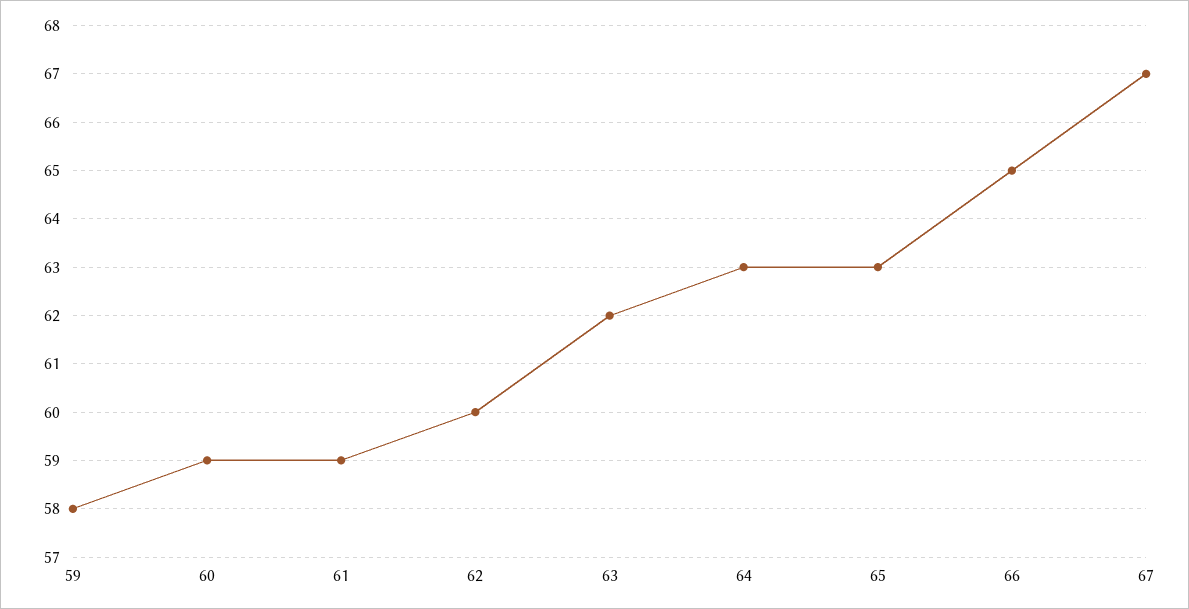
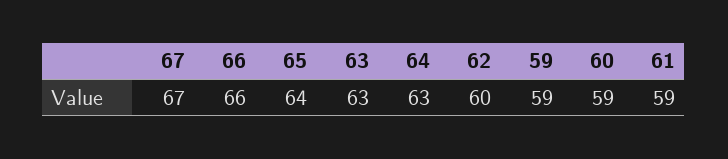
59: 58 -> 59
63: 62 -> 63
65: 63 -> 64
66: 65 -> 66

